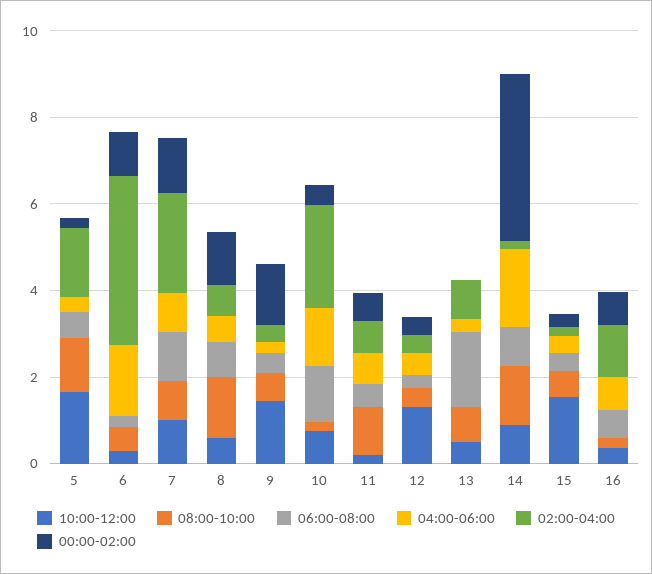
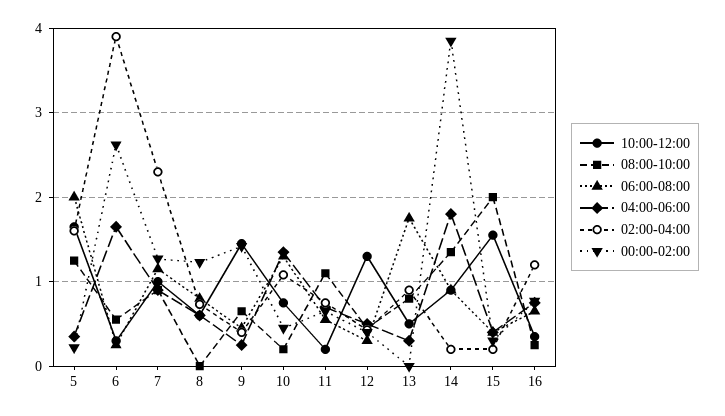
06:00-08:00, 5: 0.5 -> 2
00:00-02:00, 6: 1 -> 2.6
08:00-10:00, 8: 1.5 -> 0
02:00-04:00, 10: 2.5 -> 1.1
08:00-10:00, 15: 0.5 -> 2

